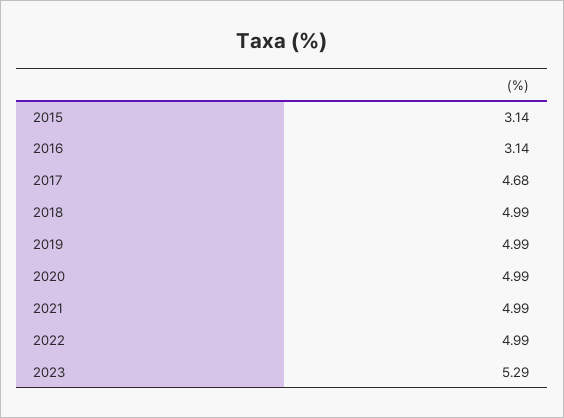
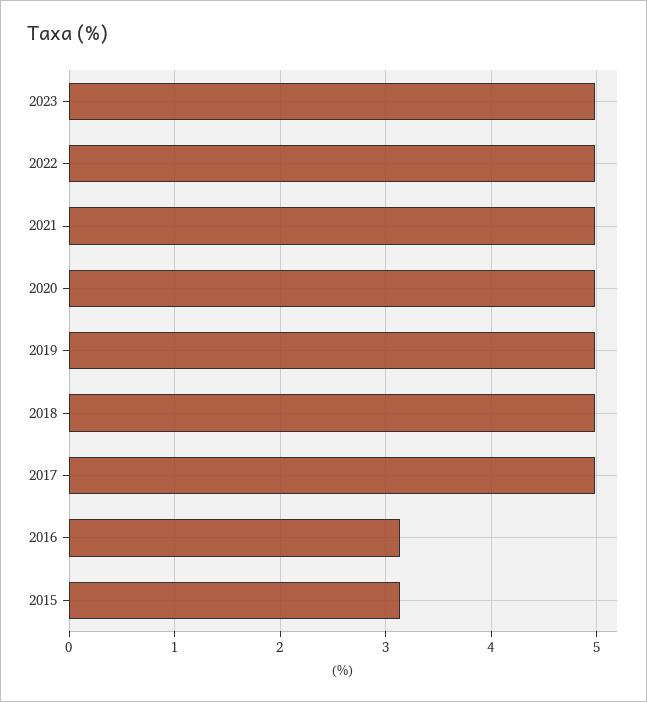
2017: 4.68 -> 5
2023: 5.29 -> 5

